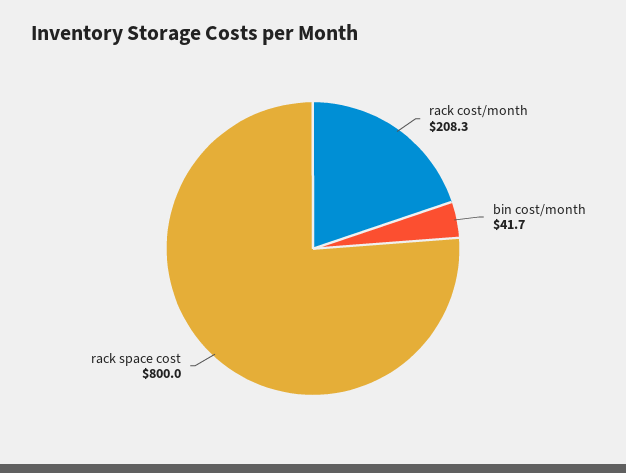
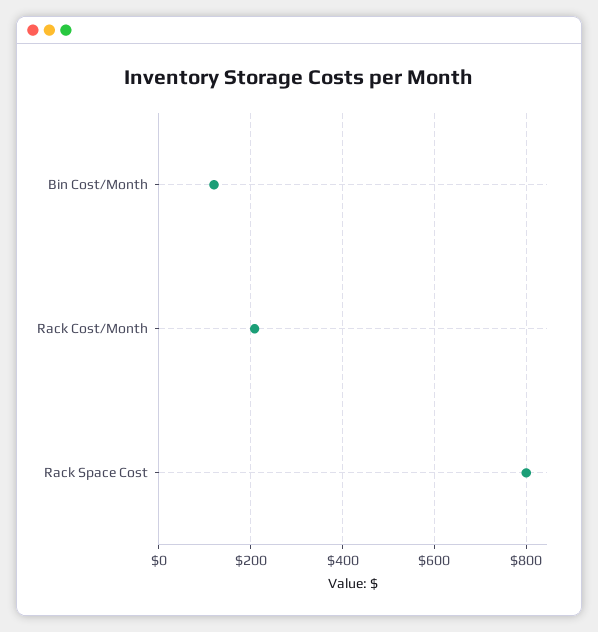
bin cost/month: 41.7 -> 120

